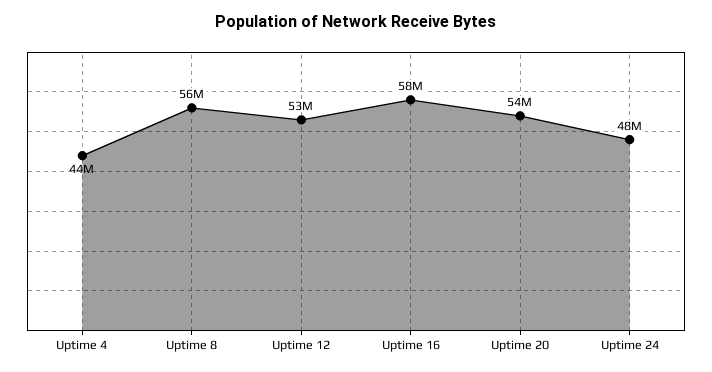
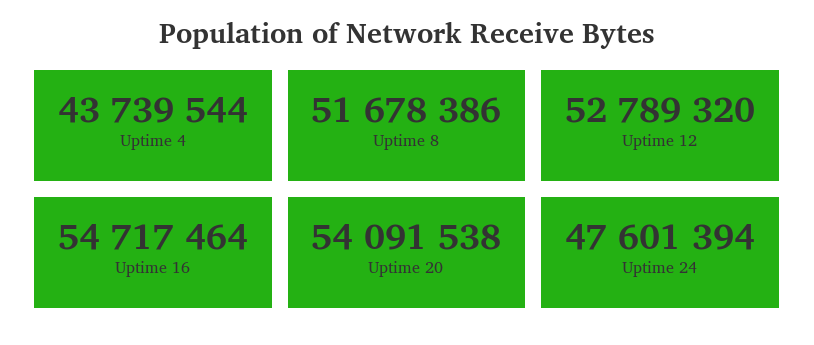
Uptime 8: 56000000 -> 51678386
Uptime 16: 58000000 -> 54717464

